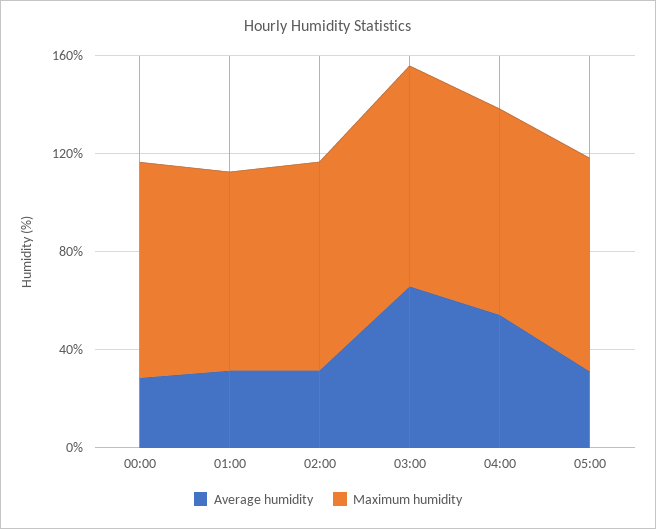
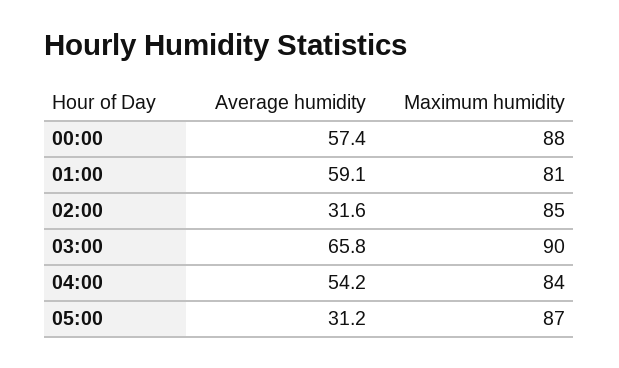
Average humidity, 00:00: 30 -> 57.4
Average humidity, 01:00: 30 -> 59.1

